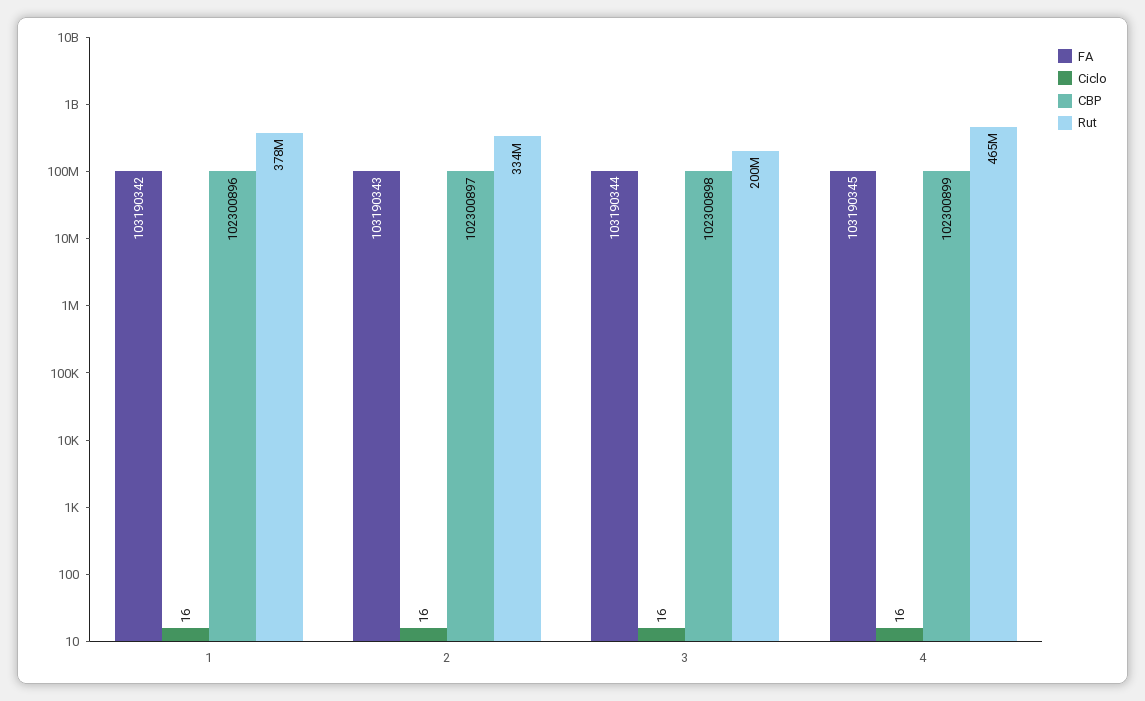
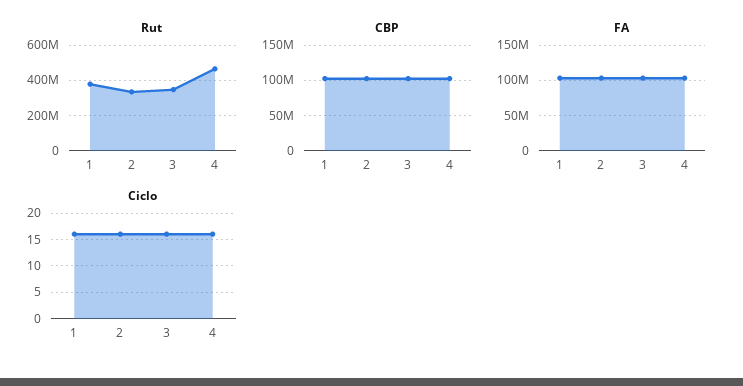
Rut, 3: 200000000 -> 350000000

